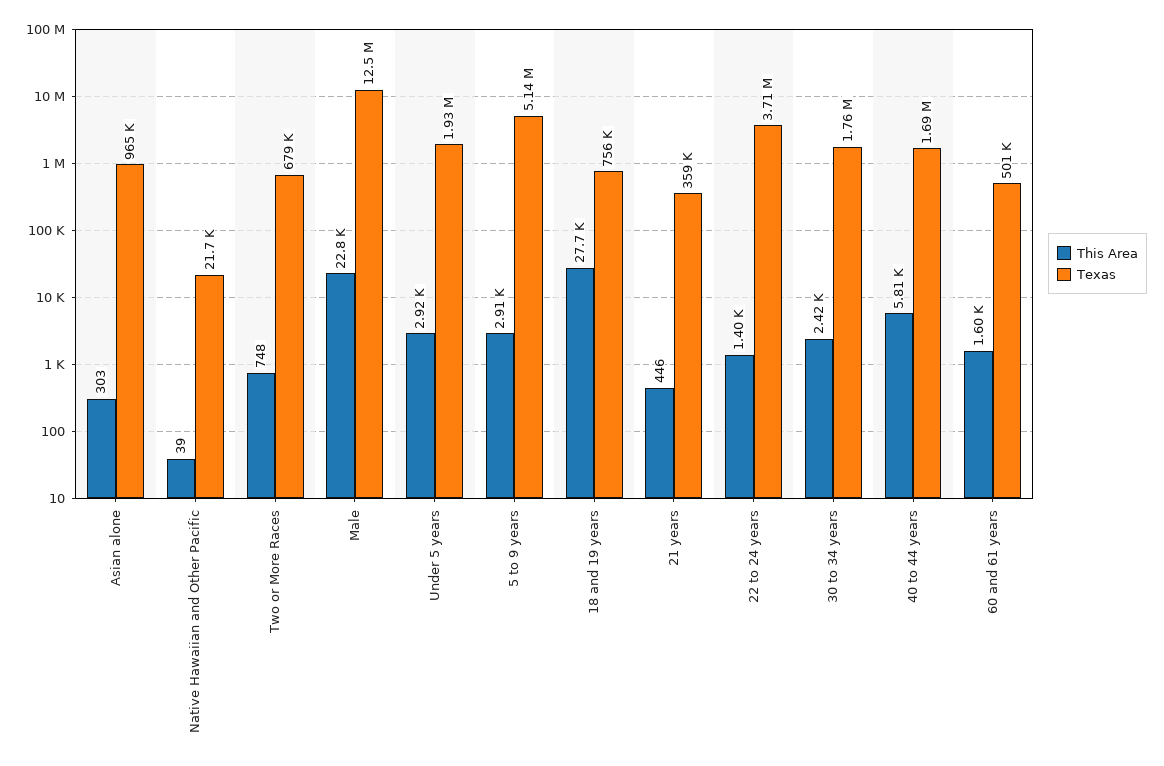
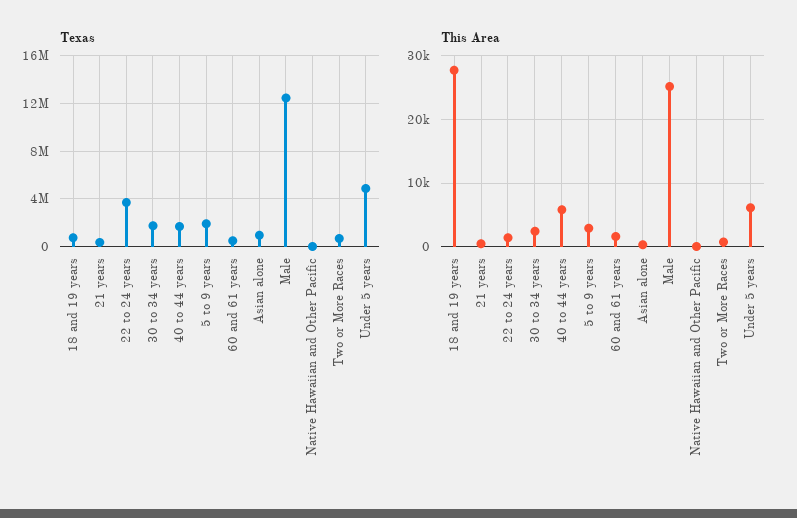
This Area, Male: 22800 -> 25000
This Area, Under 5 years: 2920 -> 6000
Texas, Under 5 years: 1930000 -> 5000000
Texas, 5 to 9 years: 5140000 -> 2000000

